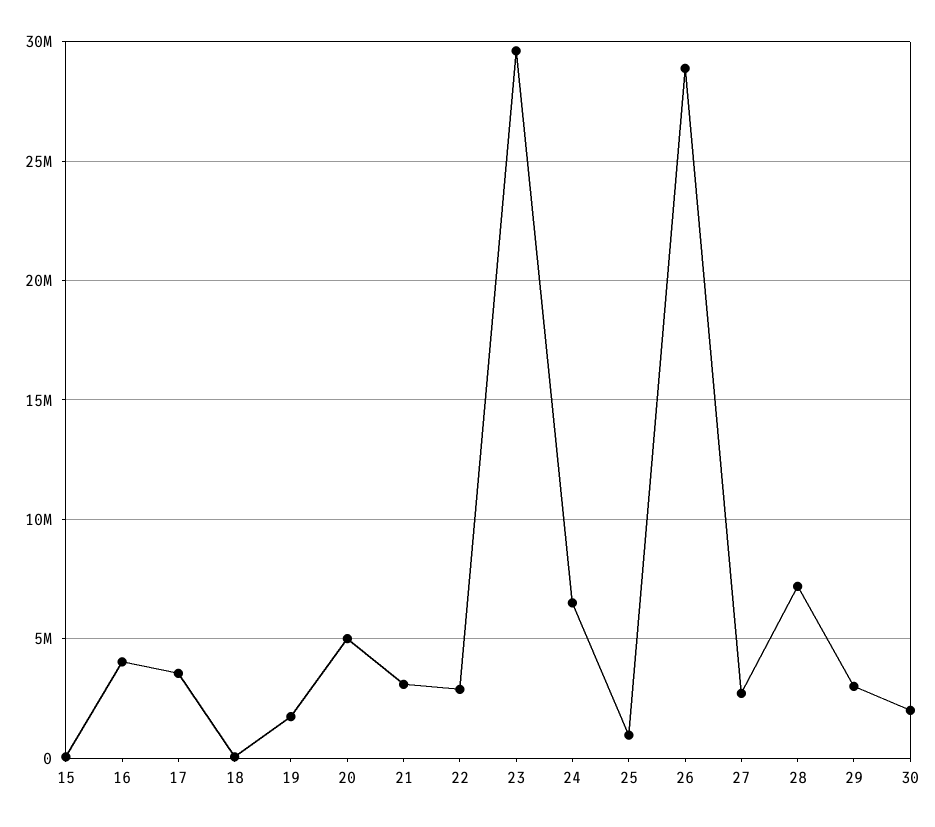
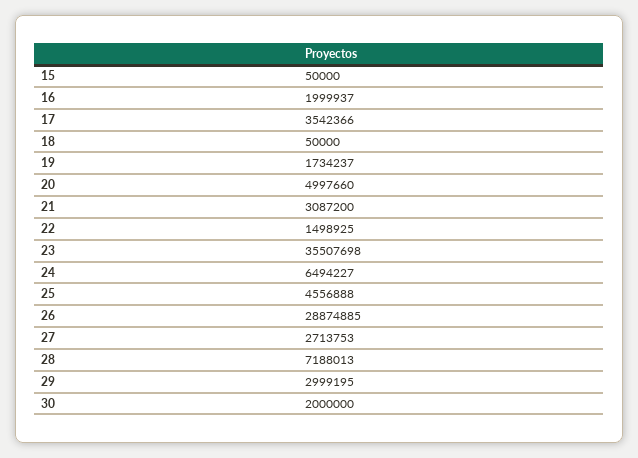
16: 4000000 -> 1999937
22: 3000000 -> 1498925
23: 29500000 -> 35507698
25: 1000000 -> 4556888

